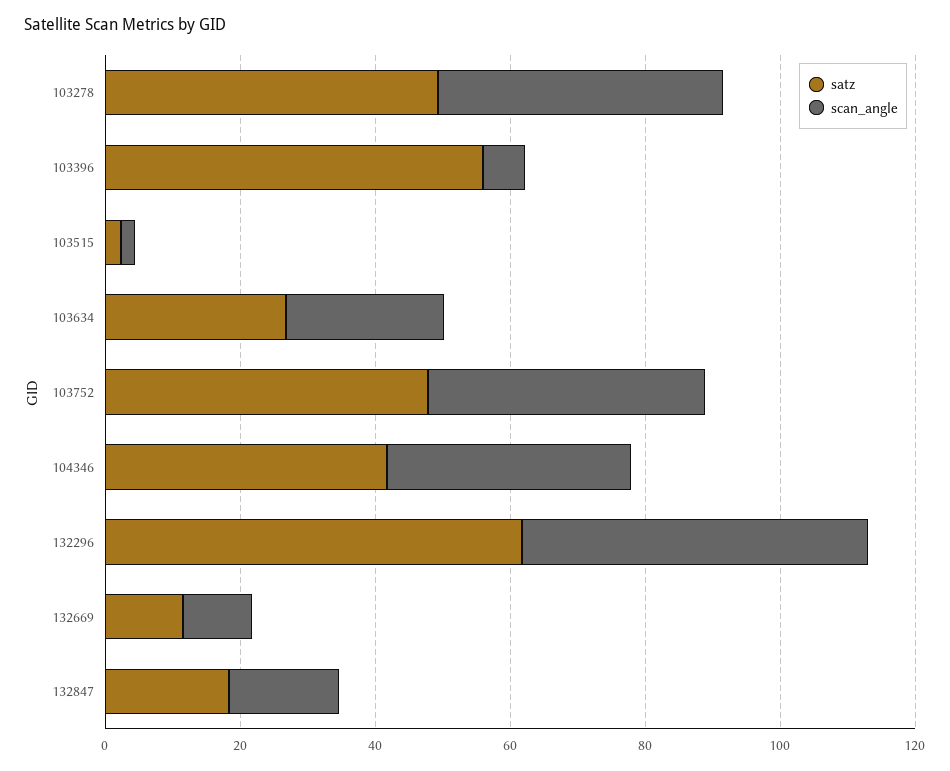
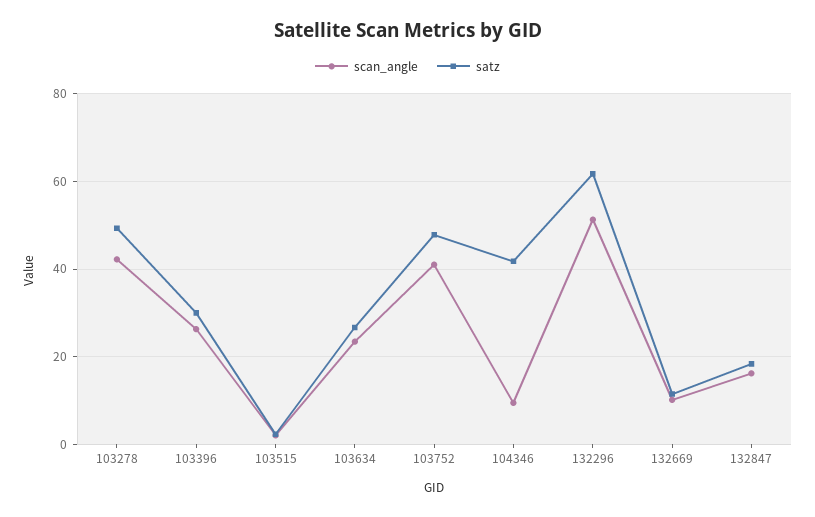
satz, 103396: 55 -> 30
scan_angle, 103396: 5 -> 26
scan_angle, 104346: 35 -> 10

